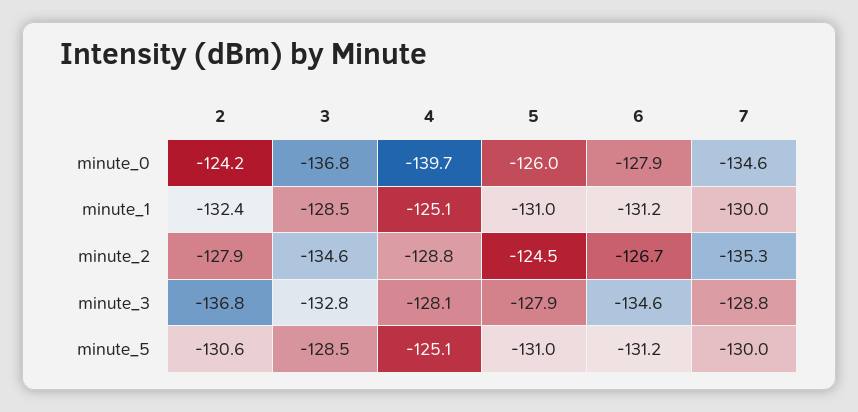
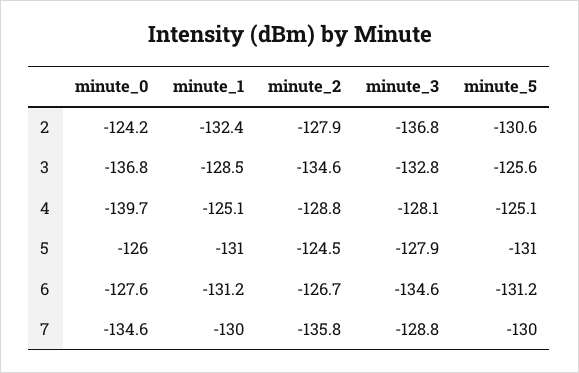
6, minute_0: -127.9 -> -127.6
7, minute_2: -135.3 -> -135.8
3, minute_5: -128.5 -> -125.6

